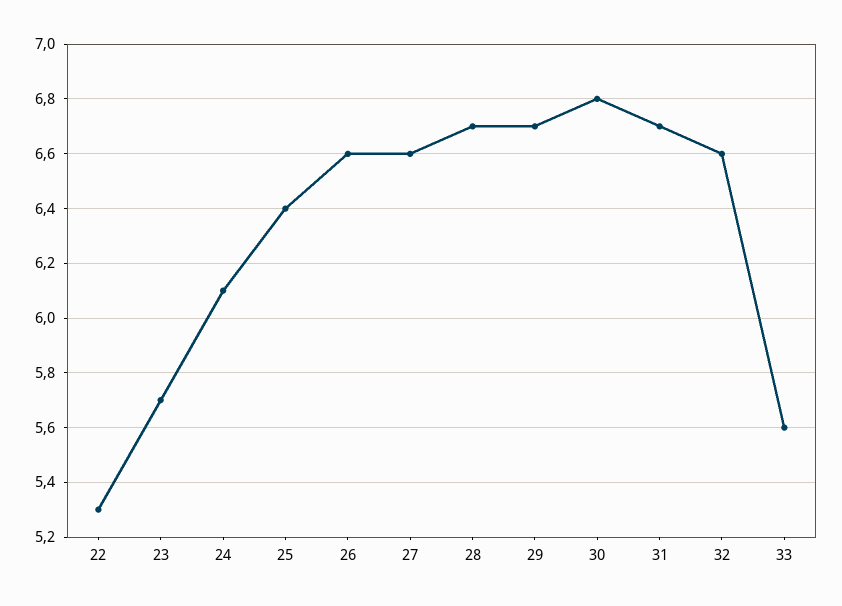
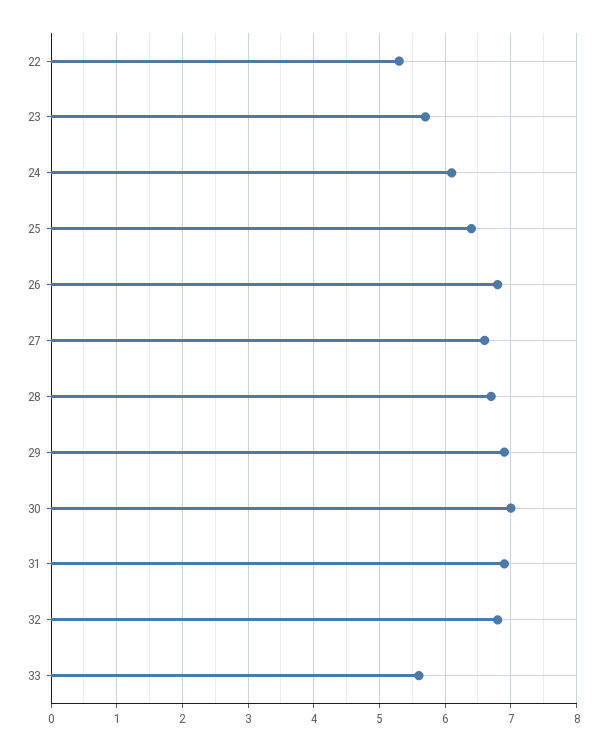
26: 6.6 -> 6.8
29: 6.7 -> 6.9
30: 6.8 -> 7
31: 6.7 -> 6.9
32: 6.6 -> 6.8

